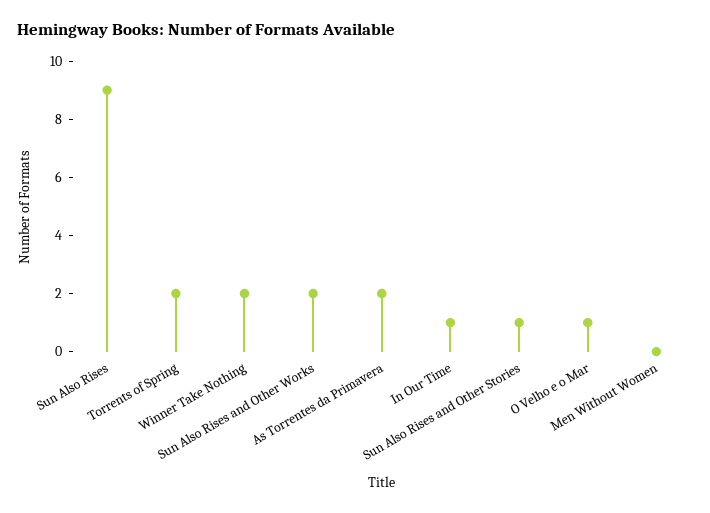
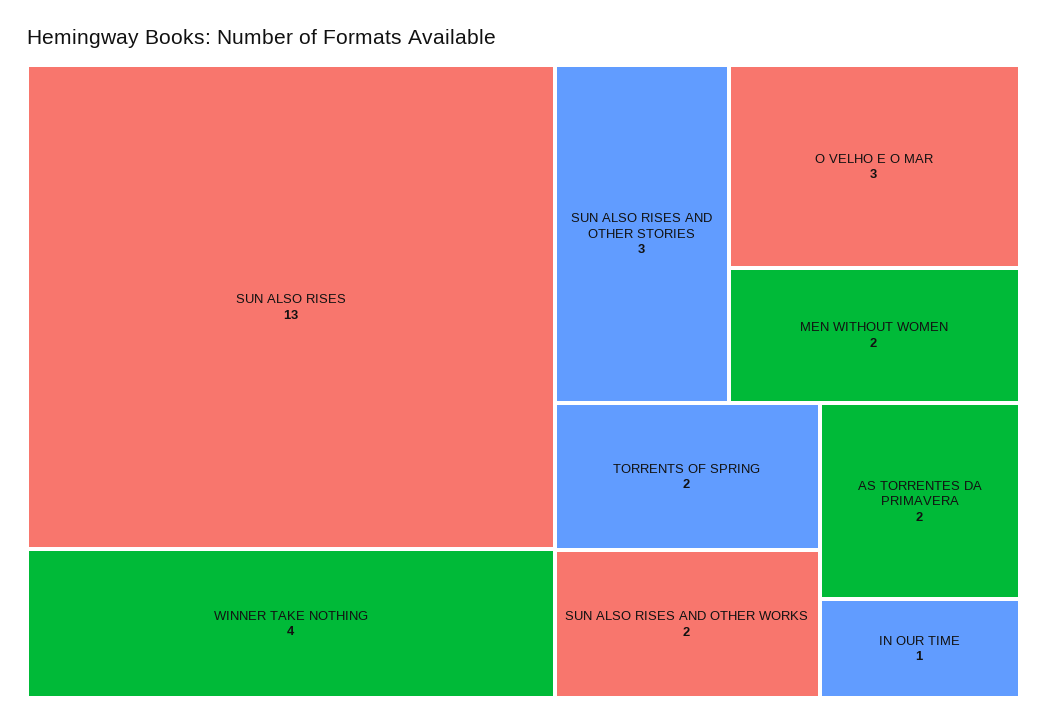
Sun Also Rises: 9 -> 13
Winner Take Nothing: 2 -> 4
Sun Also Rises and Other Stories: 1 -> 3
O Velho e o Mar: 1 -> 3
Men Without Women: 0 -> 2

